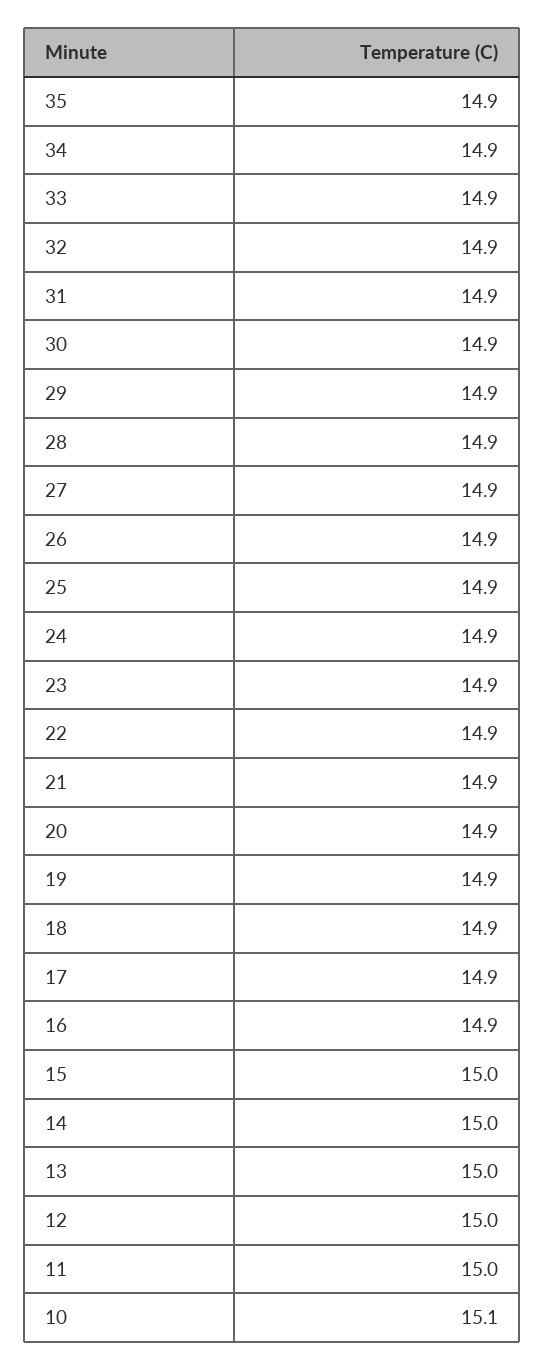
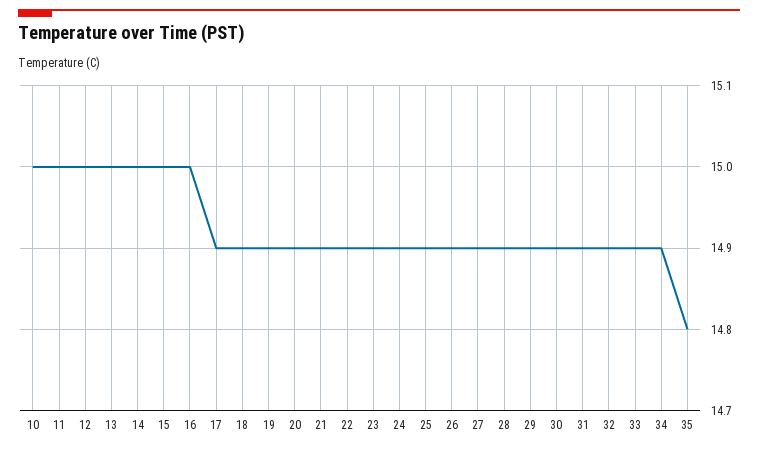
35: 14.9 -> 14.8
16: 14.9 -> 15
10: 15.1 -> 15

